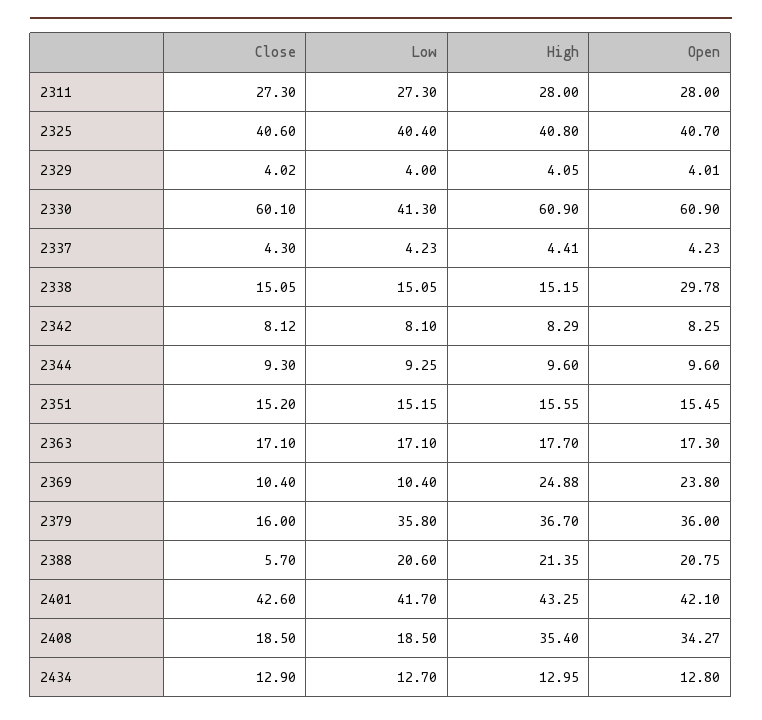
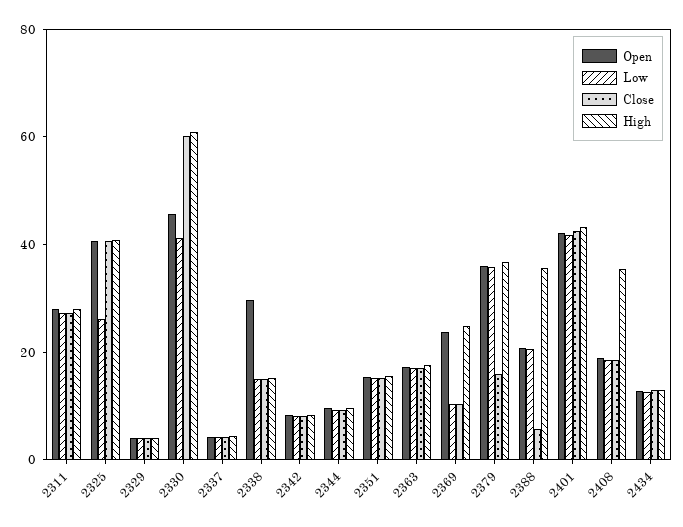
Low, 2325: 40.4 -> 25
Open, 2330: 60.9 -> 45
High, 2388: 21.35 -> 35
Open, 2408: 34.27 -> 20

